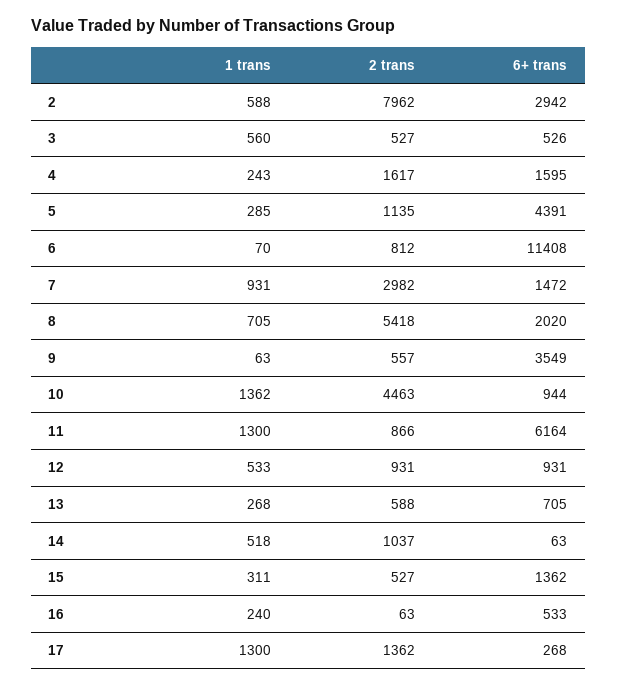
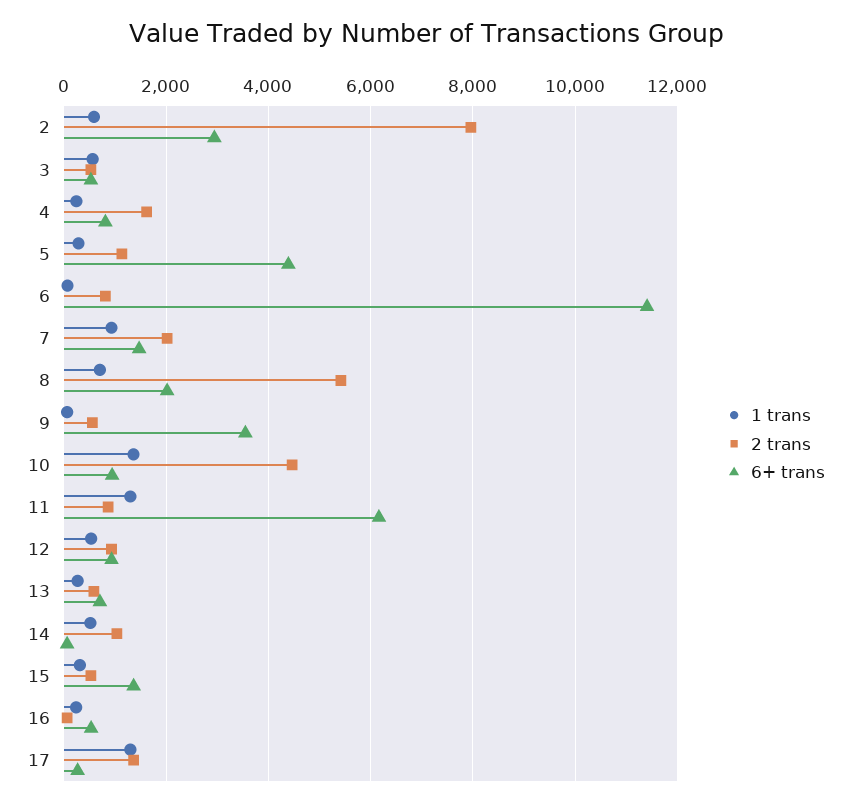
6+ trans, 4: 1595 -> 800
2 trans, 7: 2982 -> 2000

